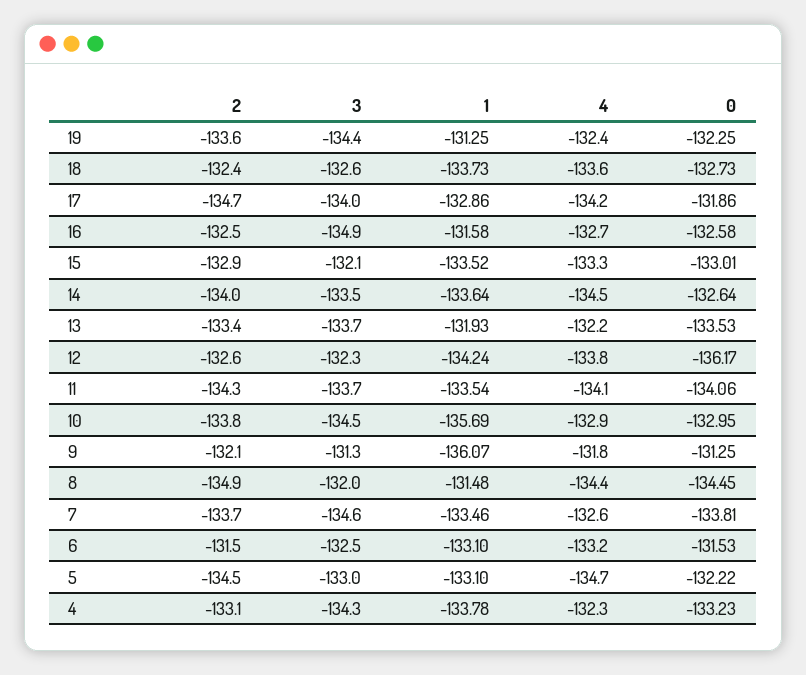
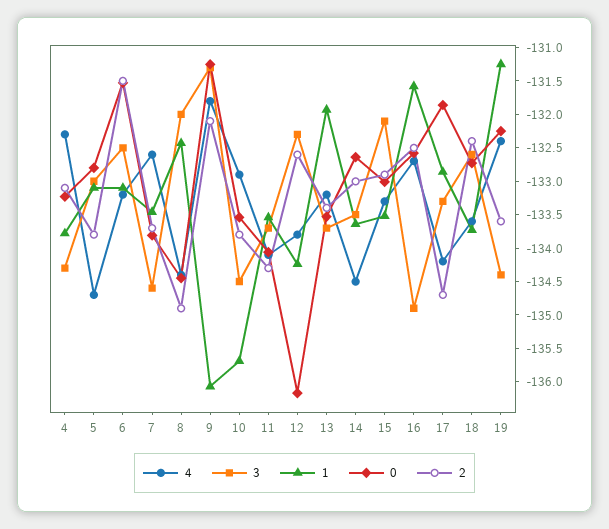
3, 17: -134 -> -133.25
2, 14: -134 -> -133
4, 13: -132.2 -> -133.25
0, 10: -132.95 -> -133.5
1, 8: -131.48 -> -132.5
2, 5: -134.5 -> -133.75
0, 5: -132.22 -> -132.75

